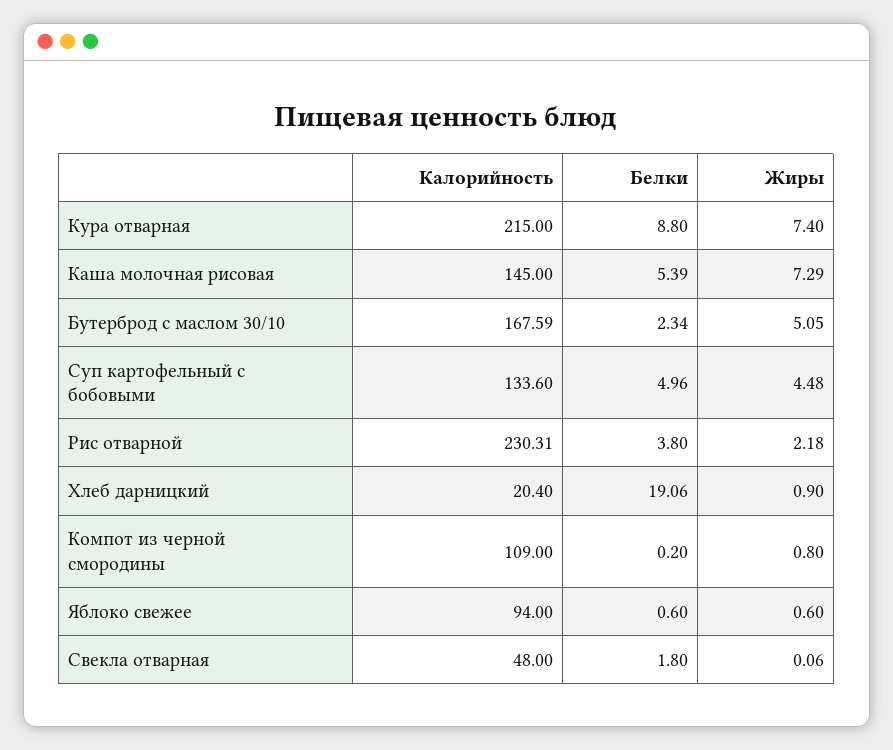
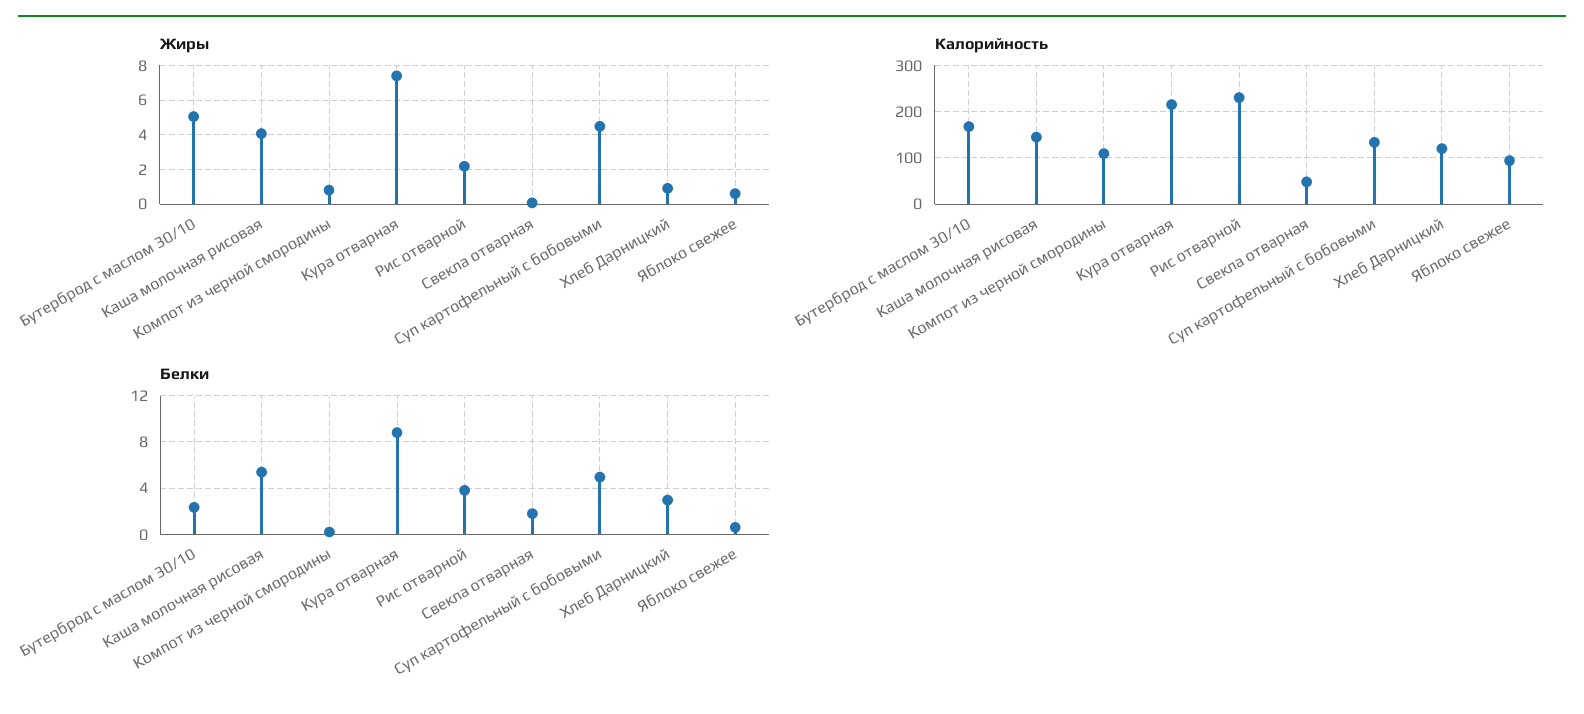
Жиры, Каша молочная рисовая: 7.29 -> 4
Калорийность, Хлеб дарницкий: 20.4 -> 120
Белки, Хлеб дарницкий: 19.06 -> 3

